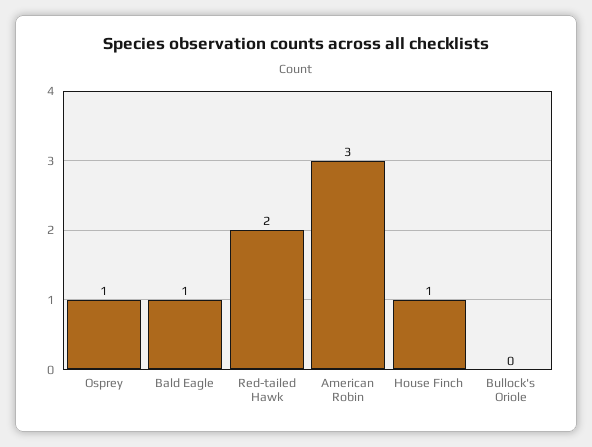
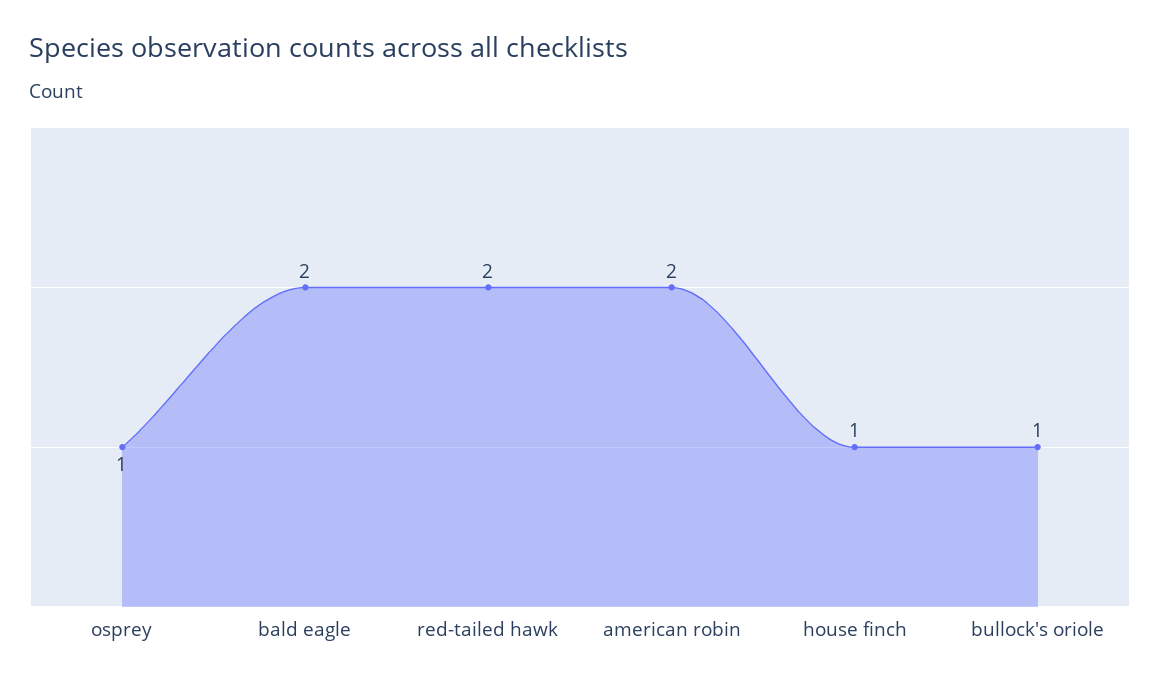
Bald Eagle: 1 -> 2
American Robin: 3 -> 2
Bullock's Oriole: 0 -> 1

